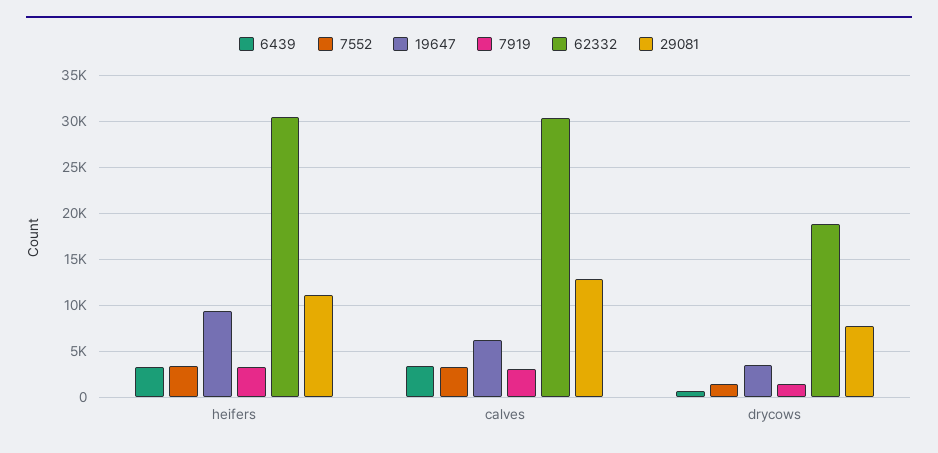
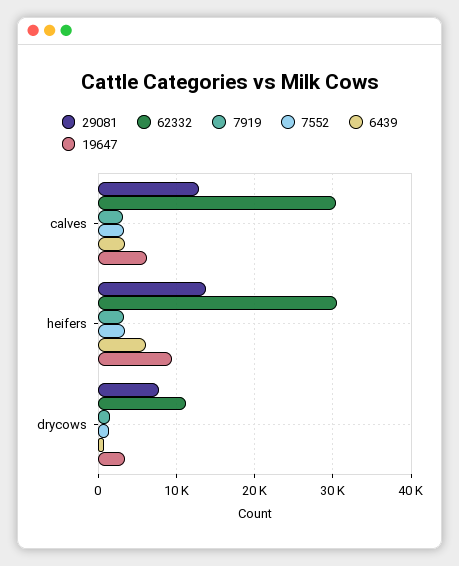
6439, heifers: 3000 -> 6000
29081, heifers: 11000 -> 14000
62332, drycows: 19000 -> 11000

